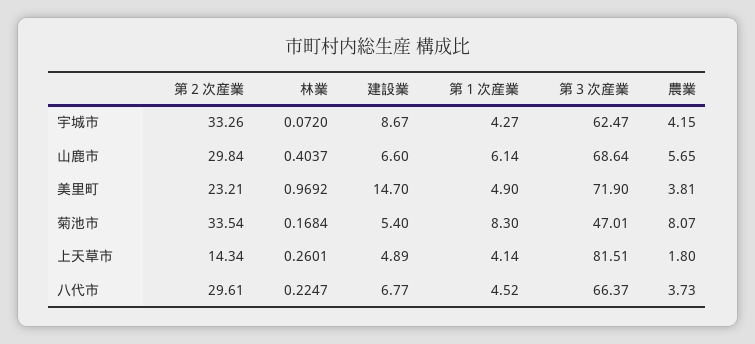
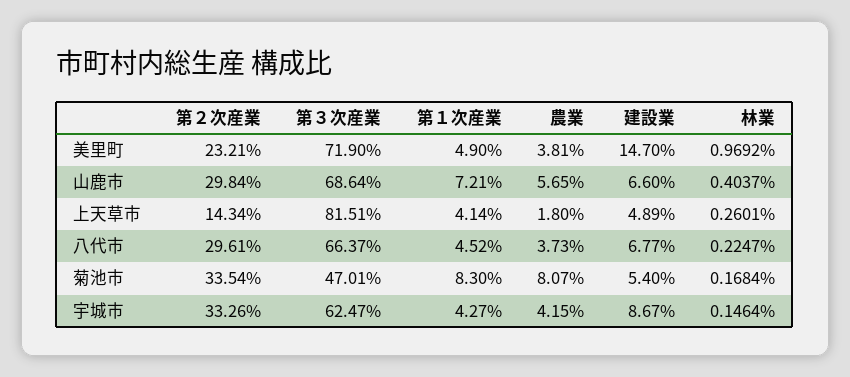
林業, 宇城市: 0.072 -> 0.1464
第１次産業, 山鹿市: 6.14 -> 7.21

